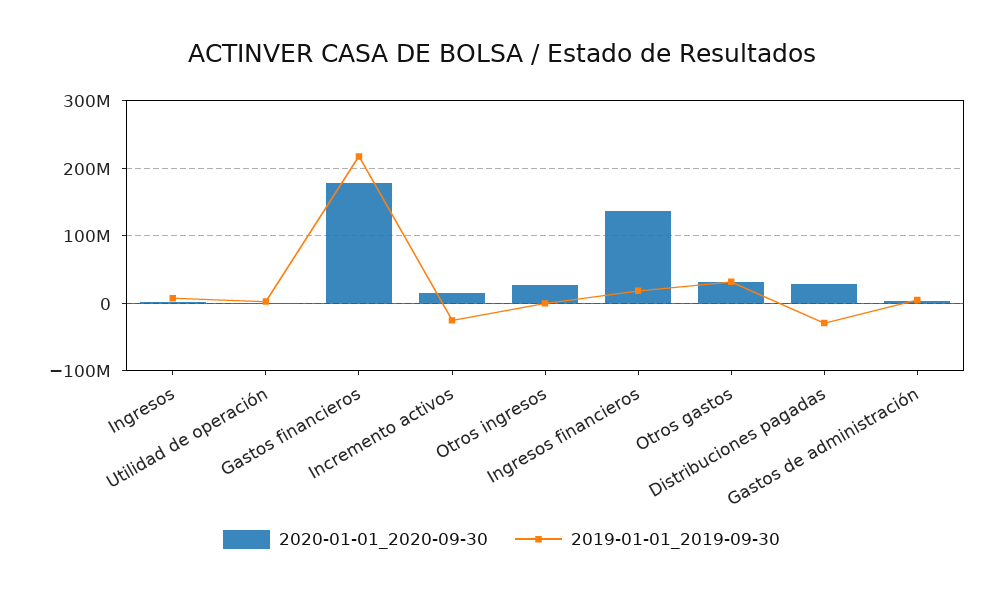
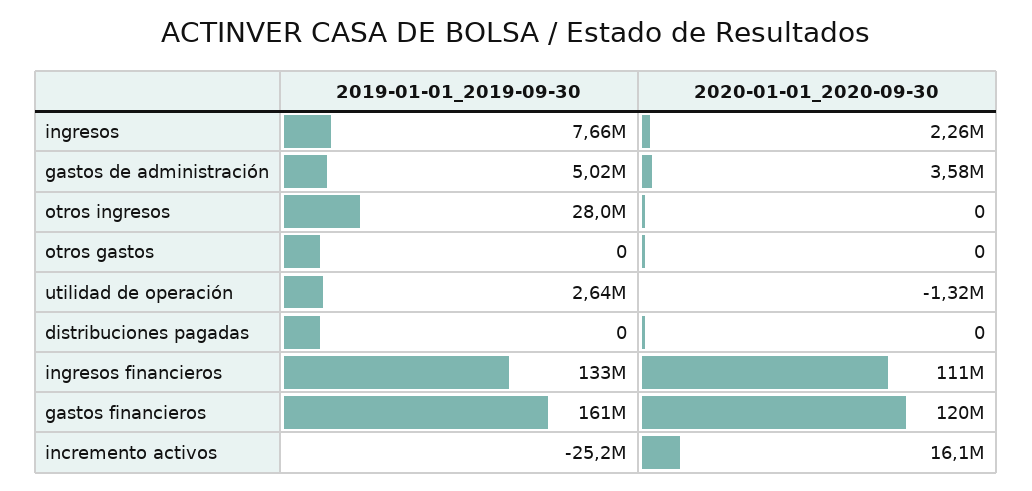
2020-01-01_2020-09-30, Gastos financieros: 180000000 -> 120000000
2019-01-01_2019-09-30, Gastos financieros: 220000000 -> 161000000
2020-01-01_2020-09-30, Otros ingresos: 30000000 -> 0
2019-01-01_2019-09-30, Otros ingresos: 0 -> 28000000
2020-01-01_2020-09-30, Ingresos financieros: 140000000 -> 111000000
2019-01-01_2019-09-30, Ingresos financieros: 20000000 -> 133000000
2020-01-01_2020-09-30, Otros gastos: 30000000 -> 0
2019-01-01_2019-09-30, Otros gastos: 30000000 -> 0
2020-01-01_2020-09-30, Distribuciones pagadas: 30000000 -> 0
2019-01-01_2019-09-30, Distribuciones pagadas: -30000000 -> 0

